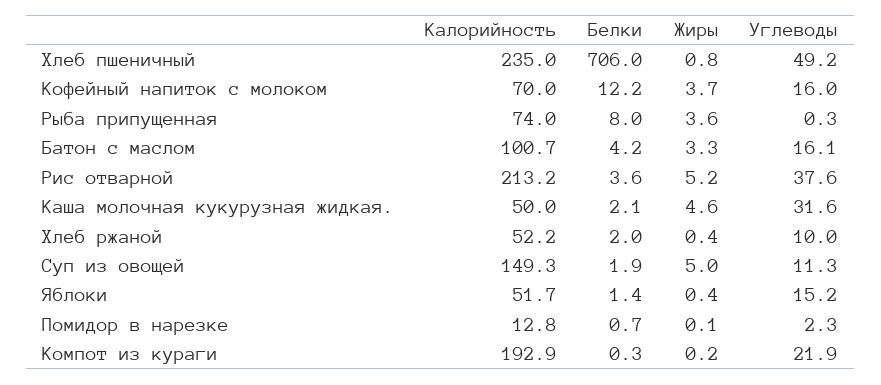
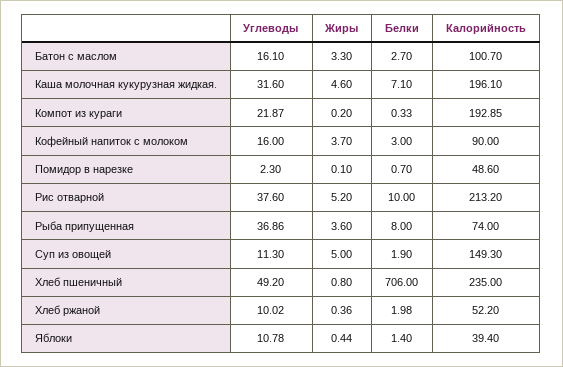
Калорийность, Кофейный напиток с молоком: 70 -> 90
Белки, Кофейный напиток с молоком: 12.2 -> 3
Углеводы, Рыба припущенная: 0.3 -> 36.86
Белки, Батон с маслом: 4.2 -> 2.7
Белки, Рис отварной: 3.6 -> 10
Калорийность, Каша молочная кукурузная жидкая.: 50 -> 196.1
Белки, Каша молочная кукурузная жидкая.: 2.1 -> 7.1
Калорийность, Яблоки: 51.7 -> 39.4
Углеводы, Яблоки: 15.2 -> 10.78
Калорийность, Помидор в нарезке: 12.8 -> 48.6

